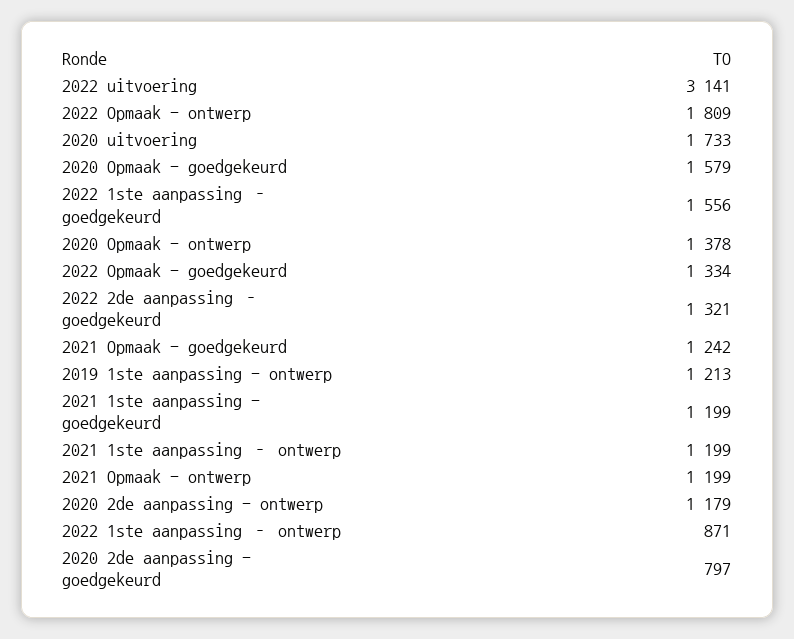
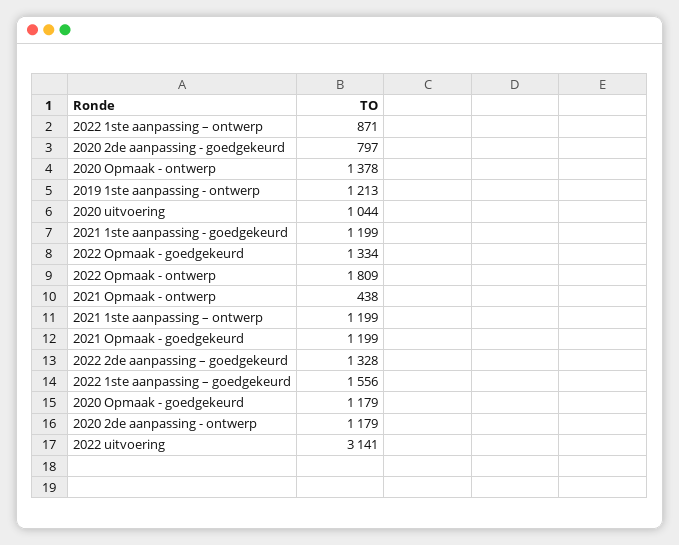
2020 uitvoering: 1733 -> 1044
2020 Opmaak - goedgekeurd: 1579 -> 1179
2022 2de aanpassing – goedgekeurd: 1321 -> 1328
2021 Opmaak - goedgekeurd: 1242 -> 1199
2021 Opmaak - ontwerp: 1199 -> 438

